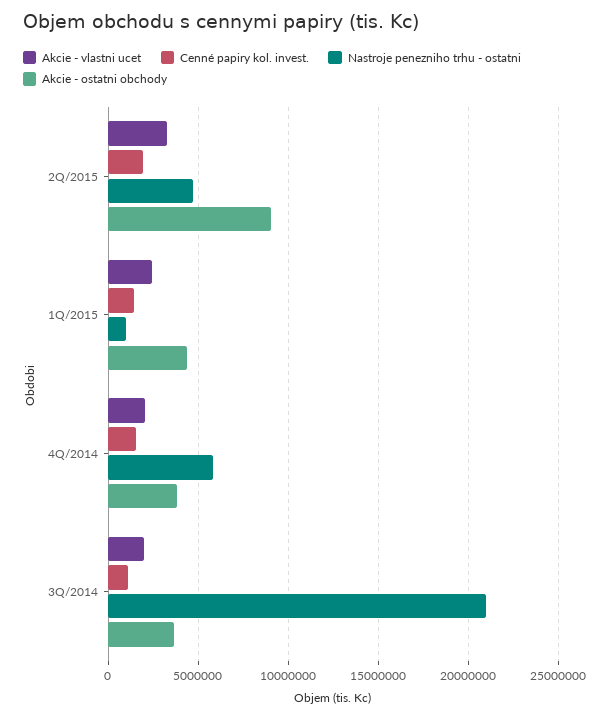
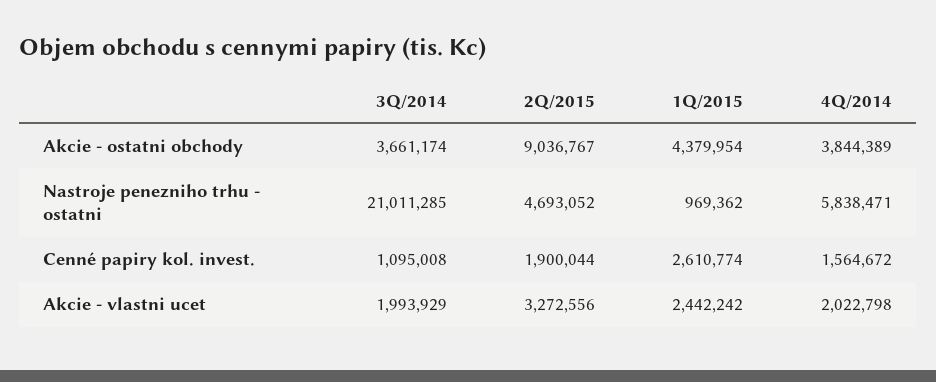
Cenné papiry kol. invest., 1Q/2015: 1500000 -> 2610774

